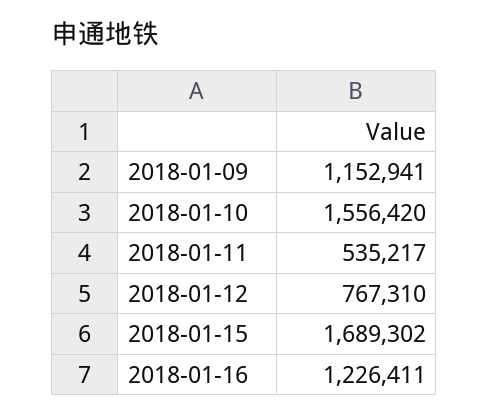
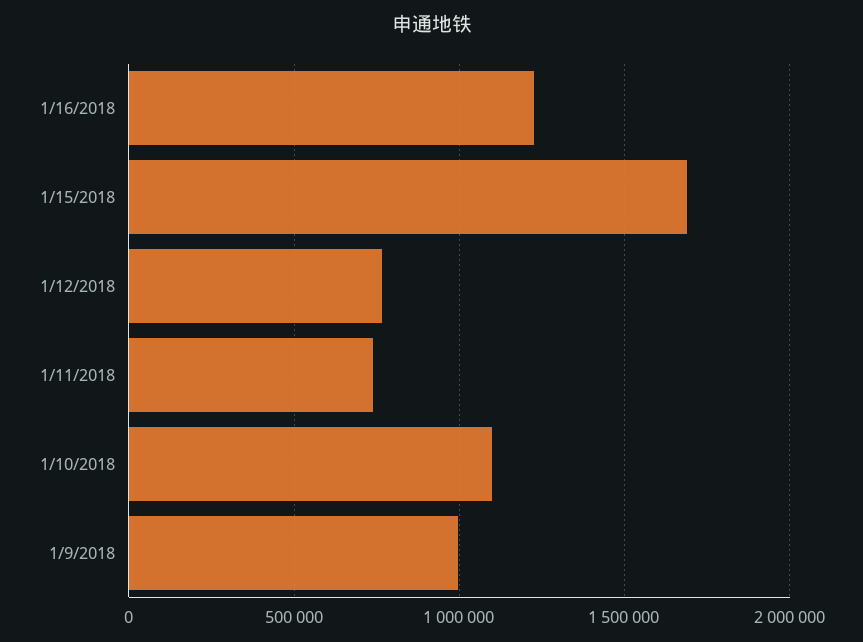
2018-01-09: 1152941 -> 1000000
2018-01-10: 1556420 -> 1100000
2018-01-11: 535217 -> 750000

